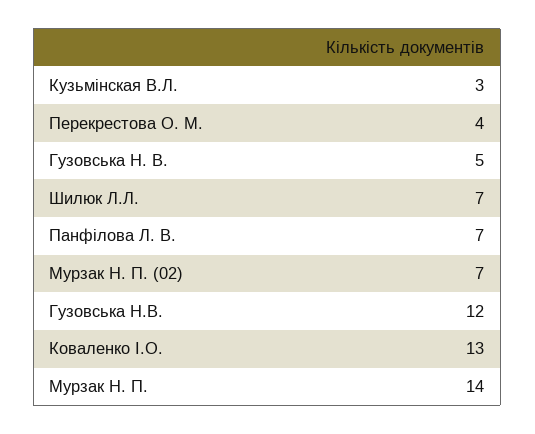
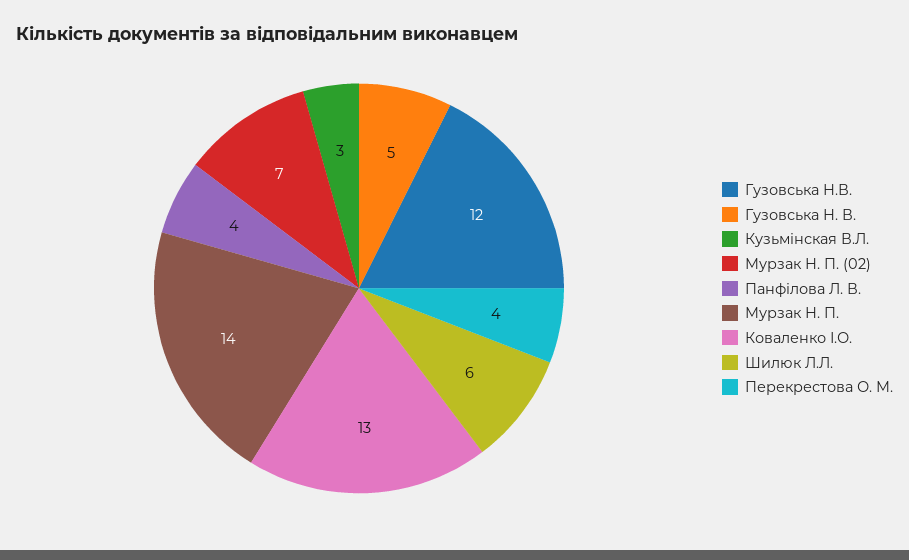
Шилюк Л.Л.: 7 -> 6
Панфілова Л. В.: 7 -> 4

